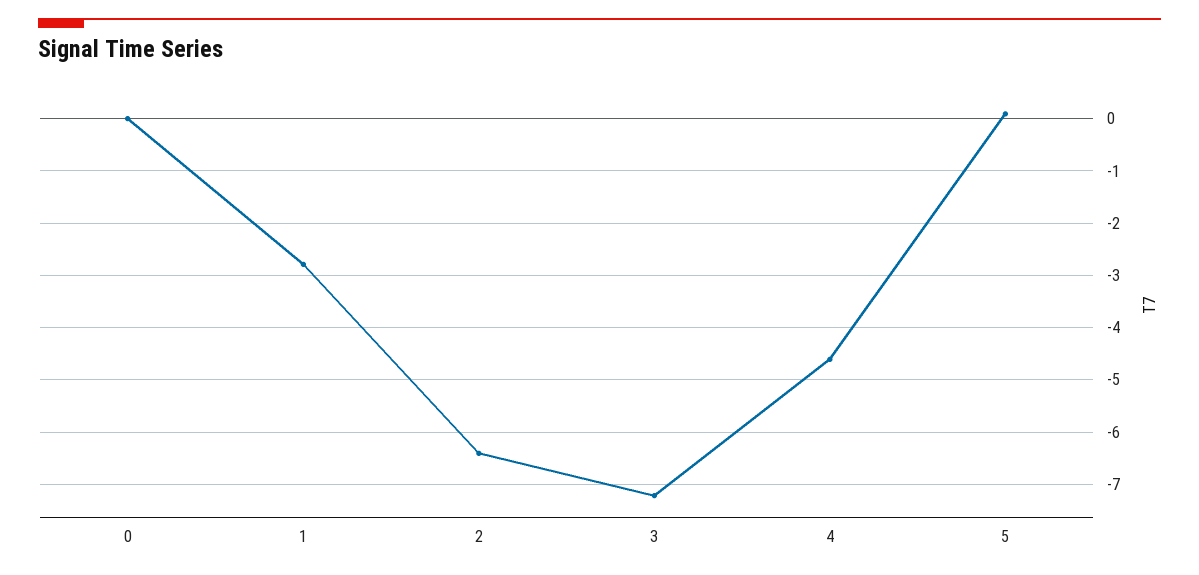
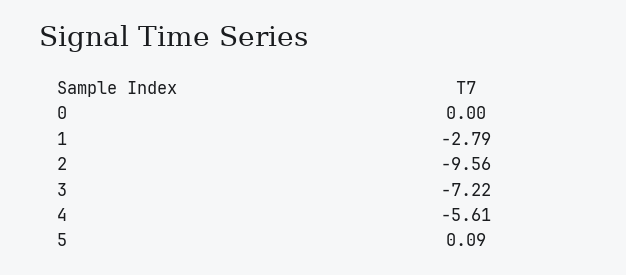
2: -6.4 -> -9.56
4: -4.6 -> -5.61

